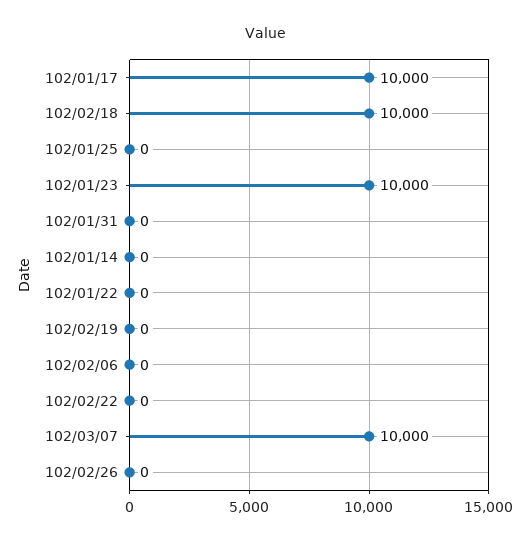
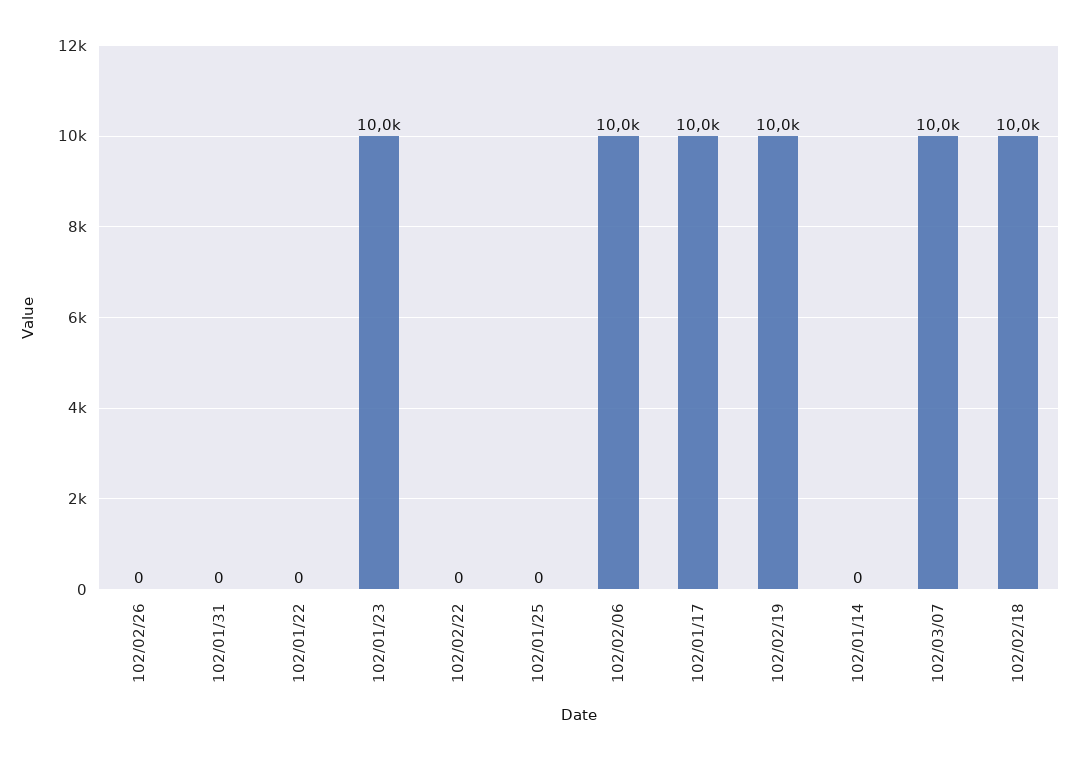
102/02/19: 0 -> 10000
102/02/06: 0 -> 10000

